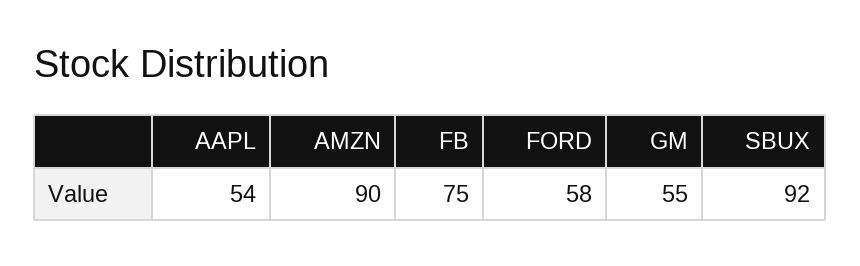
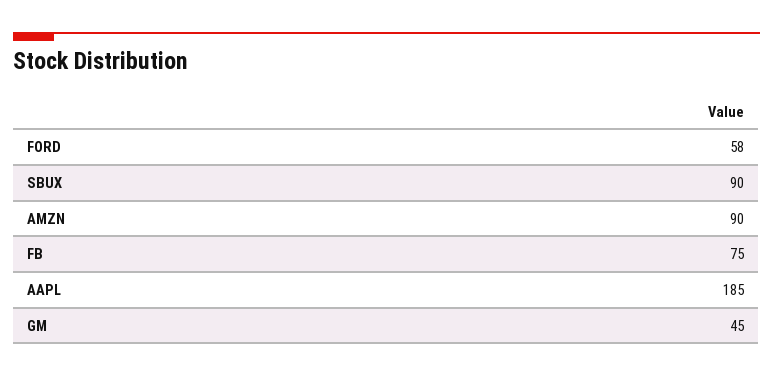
AAPL: 54 -> 185
GM: 55 -> 45
SBUX: 92 -> 90

